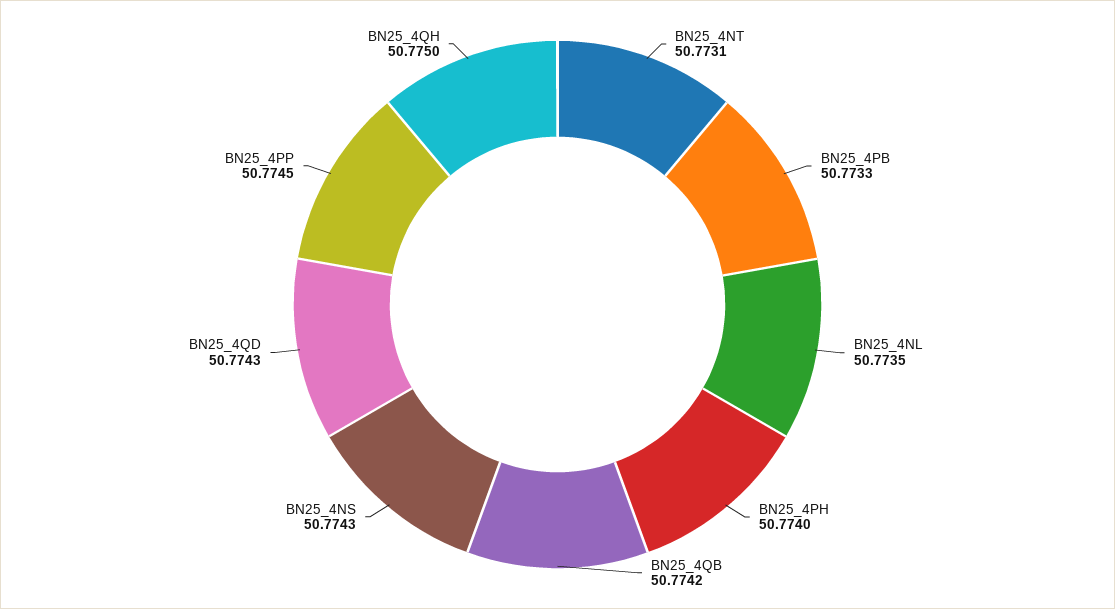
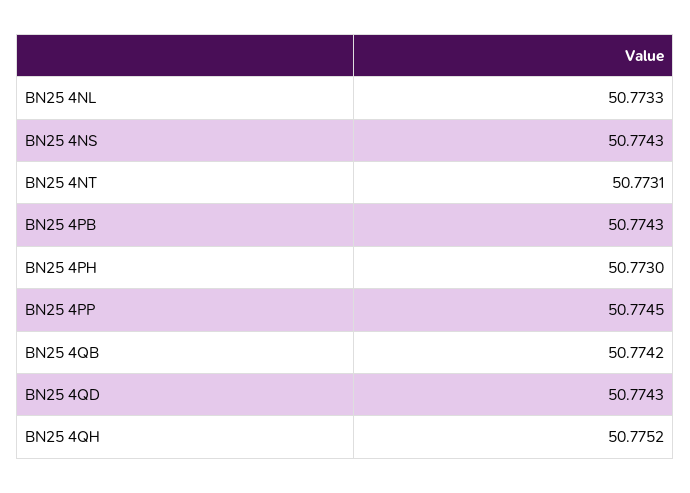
BN25_4PB: 50.7733 -> 50.7743
BN25_4NL: 50.7735 -> 50.7733
BN25_4PH: 50.774 -> 50.773
BN25_4QH: 50.775 -> 50.7752

